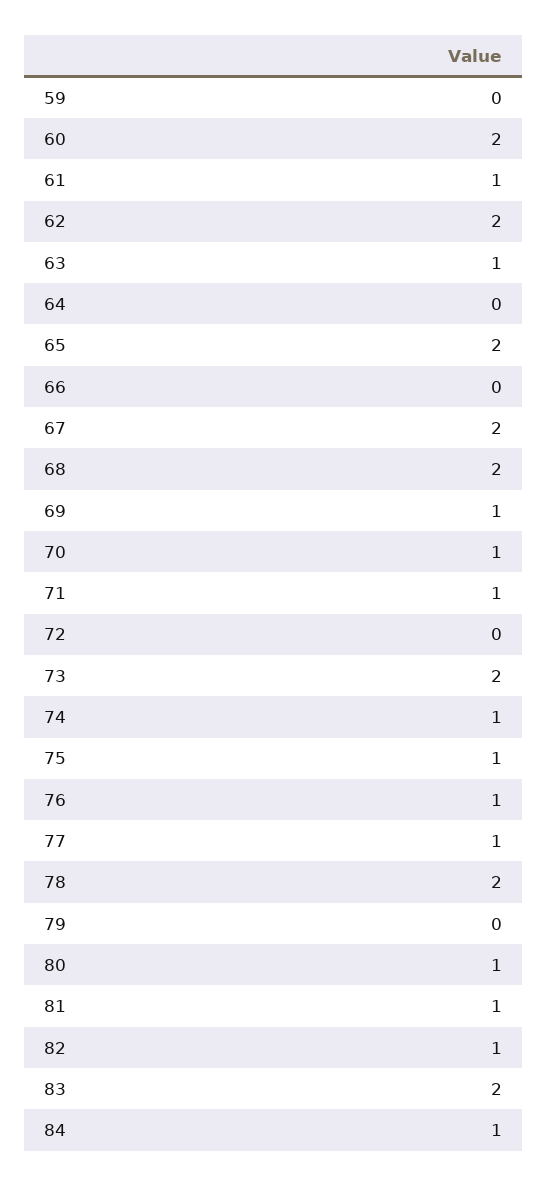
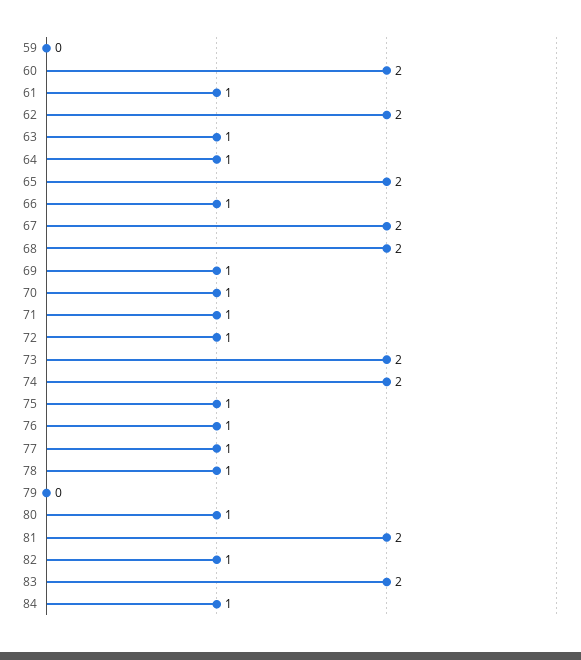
64: 0 -> 1
66: 0 -> 1
72: 0 -> 1
74: 1 -> 2
78: 2 -> 1
81: 1 -> 2

